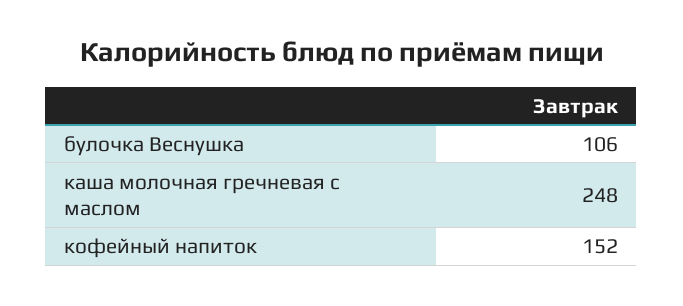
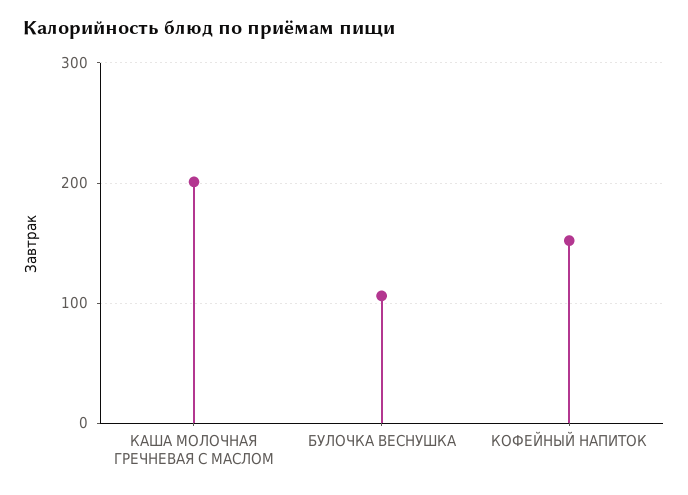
каша молочная гречневая с маслом: 248 -> 200

